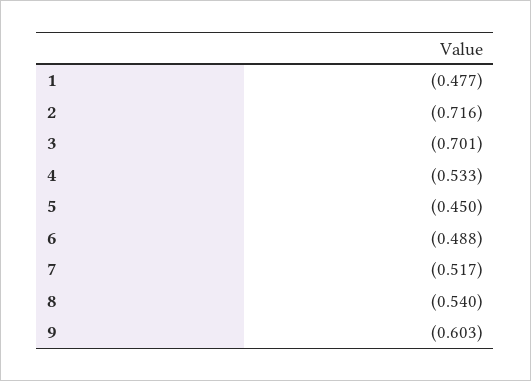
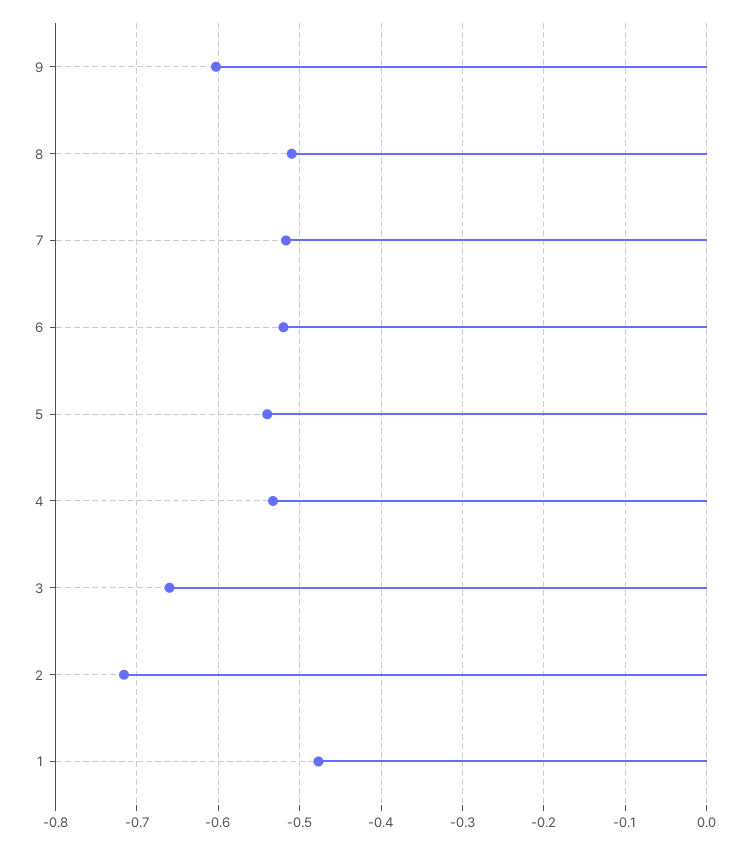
3: -0.701 -> -0.66
5: -0.45 -> -0.54
6: -0.488 -> -0.52
8: -0.54 -> -0.51

